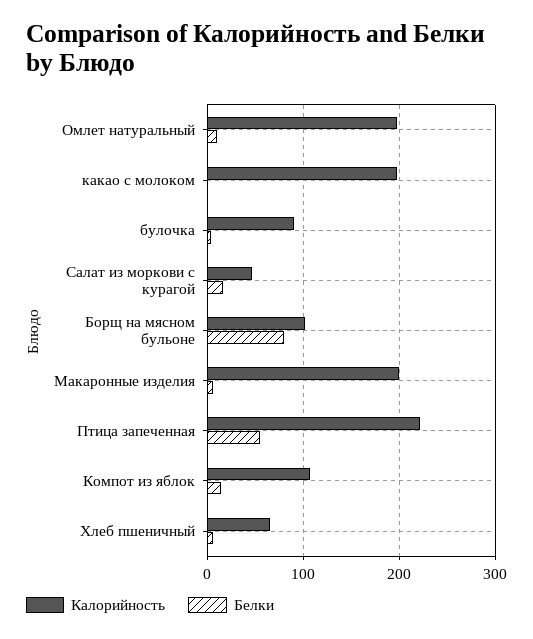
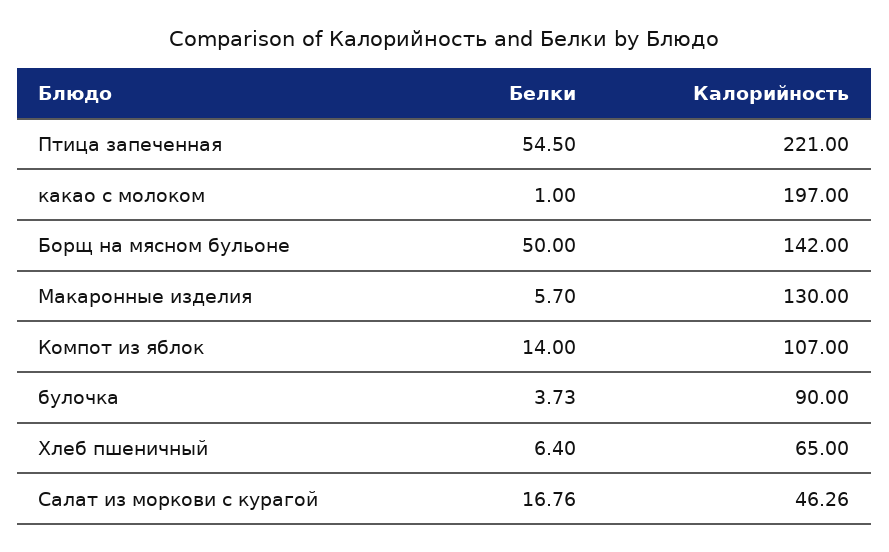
Калорийность, Омлет натуральный: 200 -> none
Белки, Омлет натуральный: 10 -> none
Калорийность, Борщ на мясном бульоне: 100 -> 142
Белки, Борщ на мясном бульоне: 80 -> 50
Калорийность, Макаронные изделия: 200 -> 130

